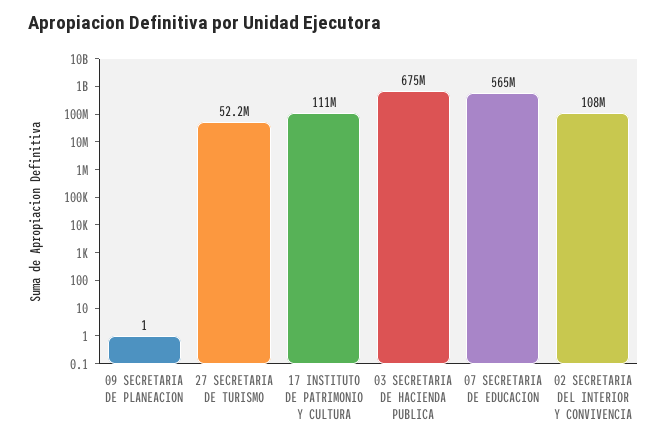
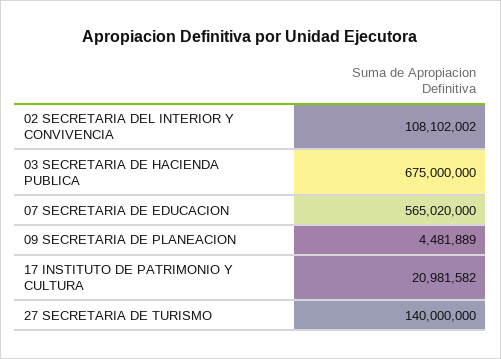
09 SECRETARIA DE PLANEACION: 1 -> 4481889
27 SECRETARIA DE TURISMO: 52200000 -> 140000000
17 INSTITUTO DE PATRIMONIO Y CULTURA: 111000000 -> 20981582

